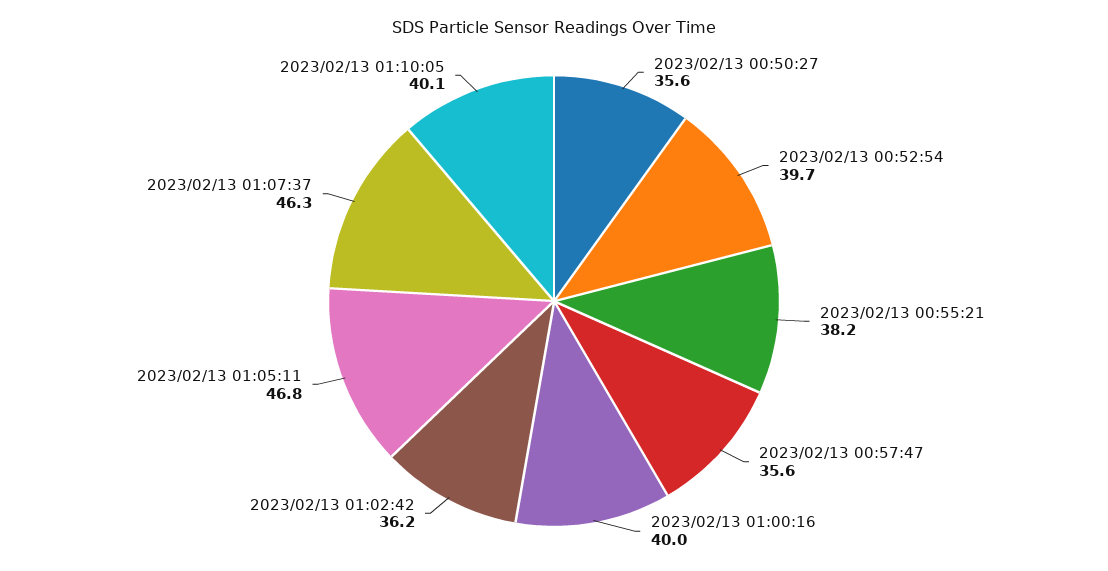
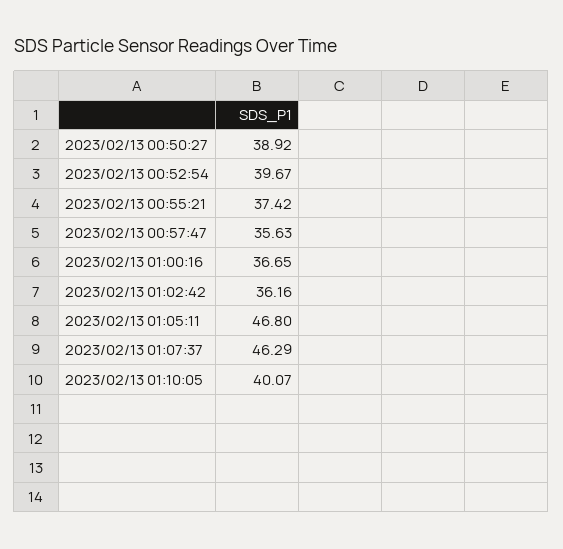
2023/02/13 00:50:27: 35.6 -> 38.92
2023/02/13 00:55:21: 38.2 -> 37.42
2023/02/13 01:00:16: 40 -> 36.65

